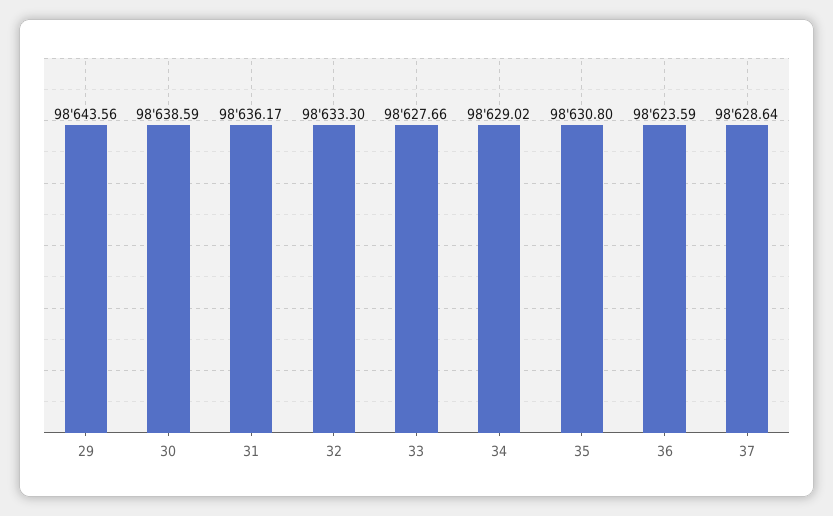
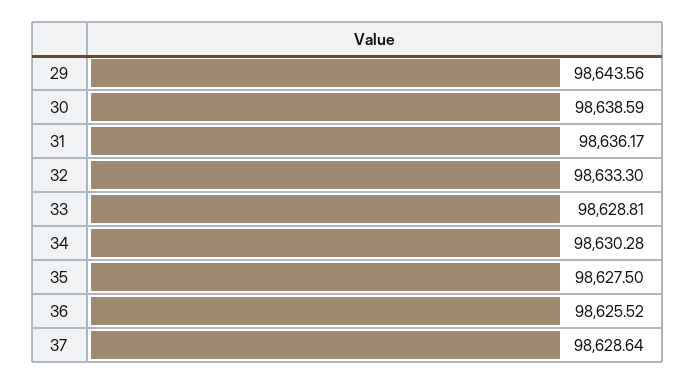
33: 98627.66 -> 98628.81
34: 98629.02 -> 98630.28
35: 98630.8 -> 98627.5
36: 98623.59 -> 98625.52

